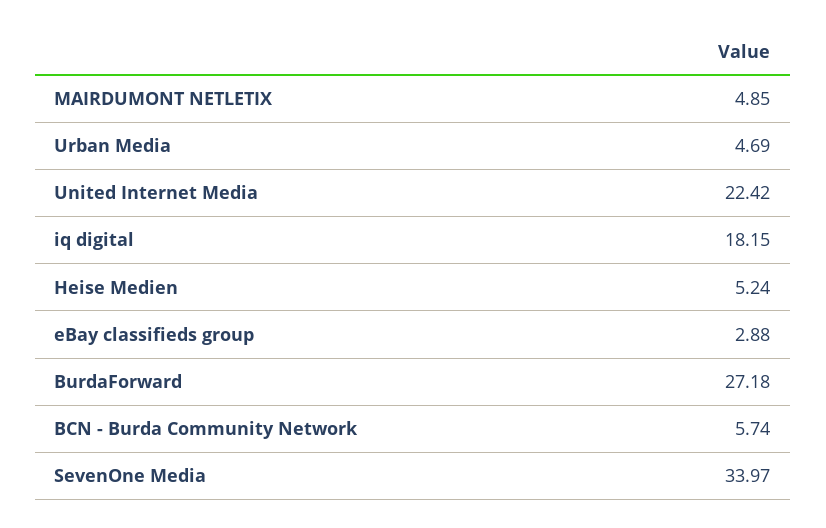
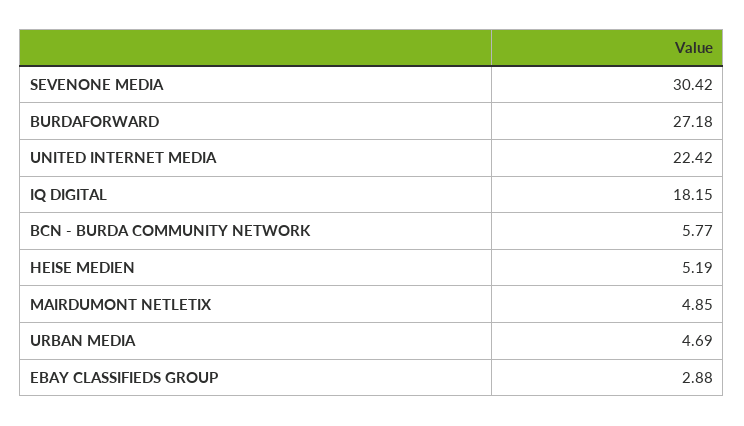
Heise Medien: 5.24 -> 5.19
BCN - Burda Community Network: 5.74 -> 5.77
SevenOne Media: 33.97 -> 30.42

